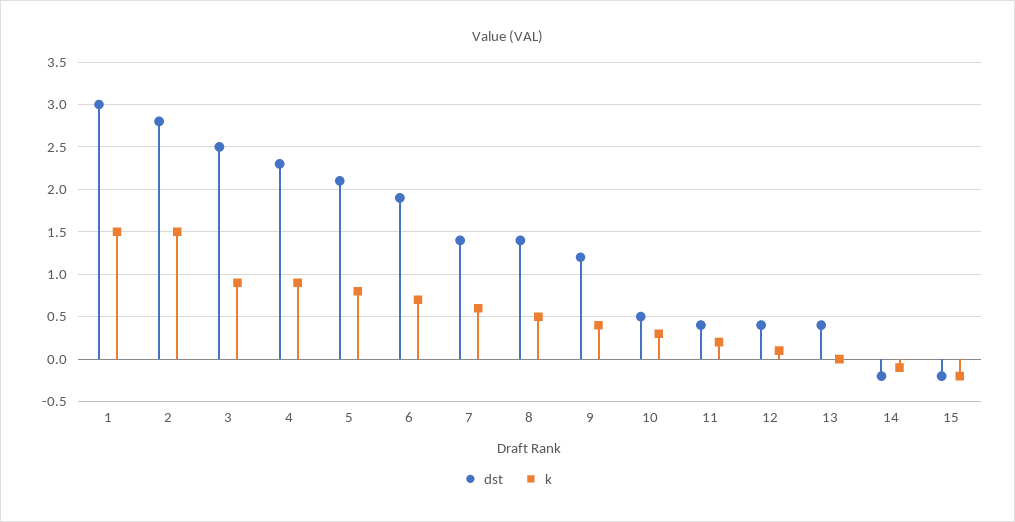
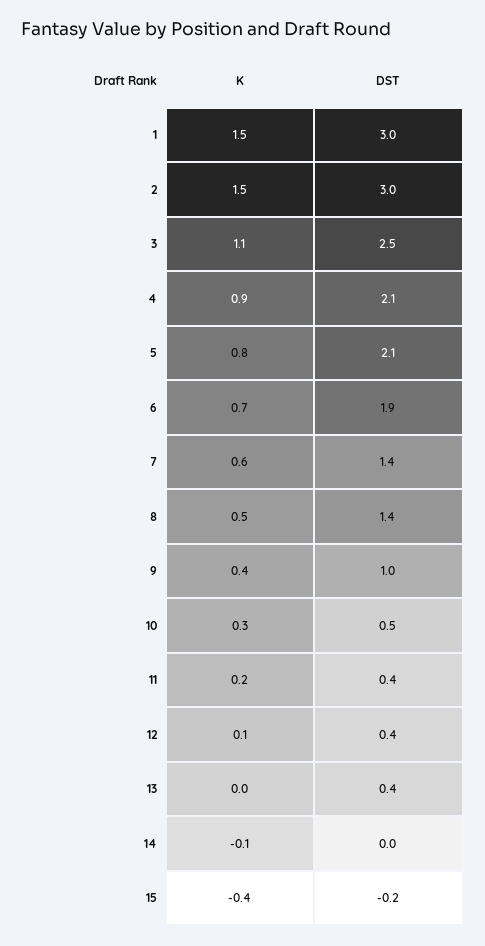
dst, 2: 2.8 -> 3
k, 3: 0.9 -> 1.1
dst, 4: 2.3 -> 2.1
dst, 9: 1.2 -> 1
dst, 14: -0.2 -> 0
k, 15: -0.2 -> -0.4

